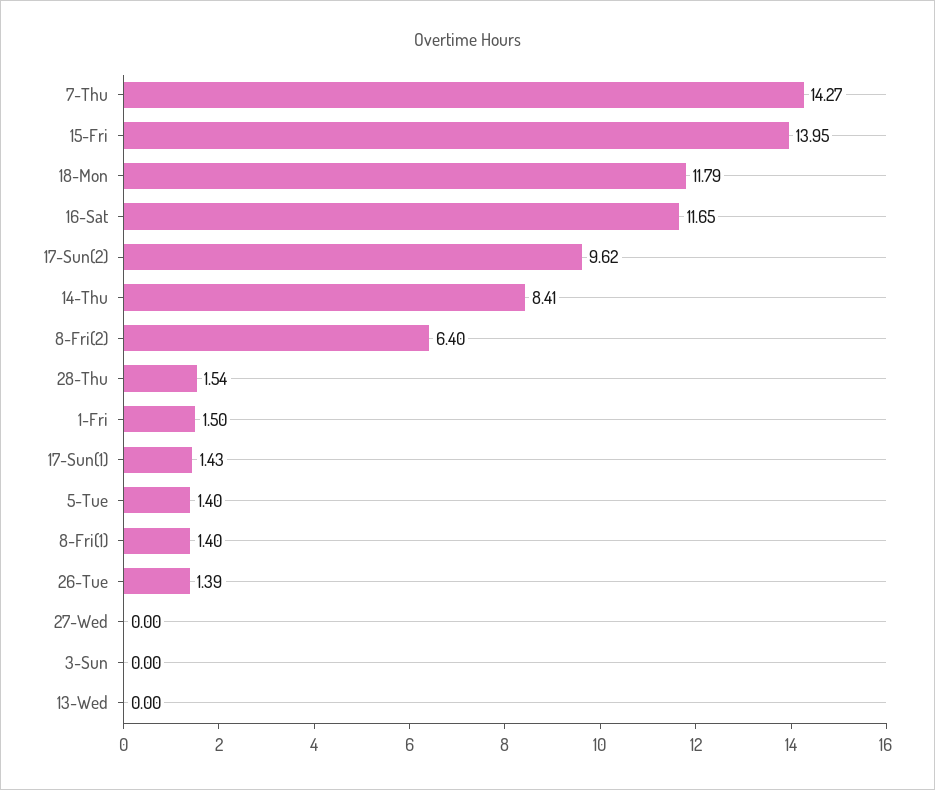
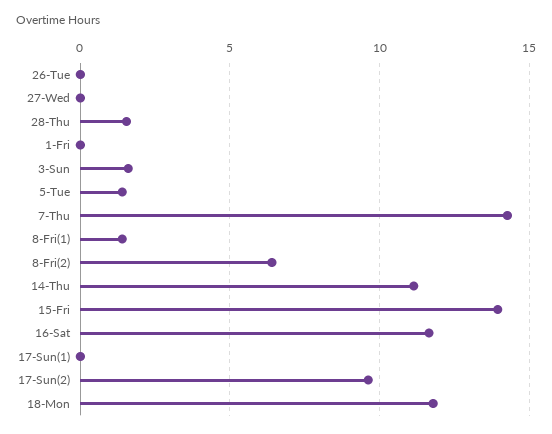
14-Thu: 8.41 -> 11
1-Fri: 1.5 -> 0
17-Sun(1): 1.43 -> 0
26-Tue: 1.39 -> 0
3-Sun: 0 -> 1.5
13-Wed: 0 -> none

